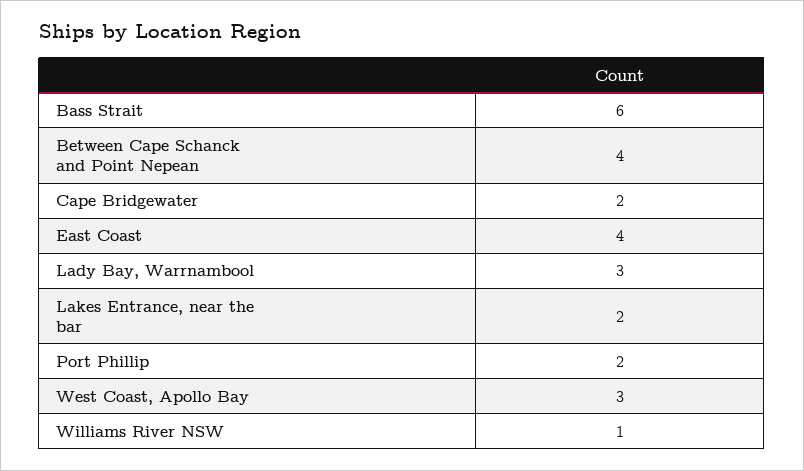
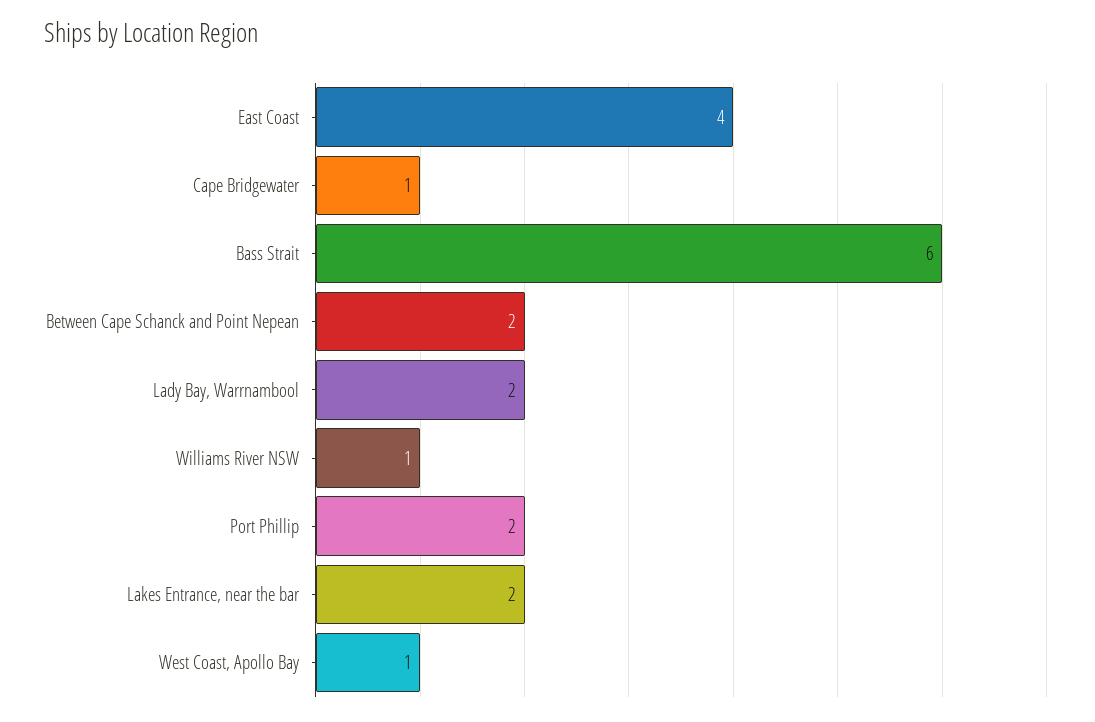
Between Cape Schanck and Point Nepean: 4 -> 2
Cape Bridgewater: 2 -> 1
Lady Bay, Warrnambool: 3 -> 2
West Coast, Apollo Bay: 3 -> 1

